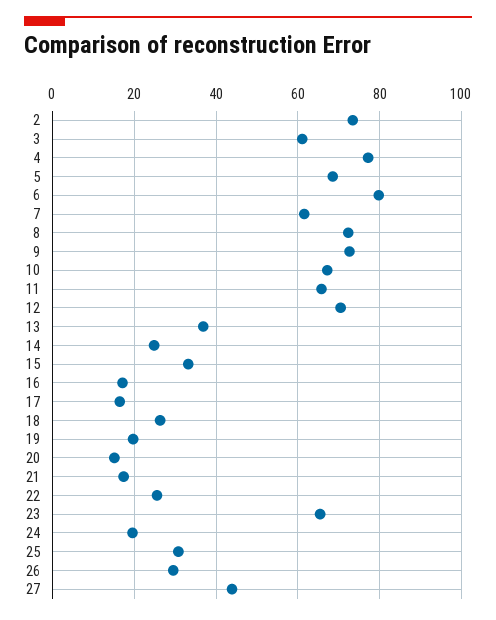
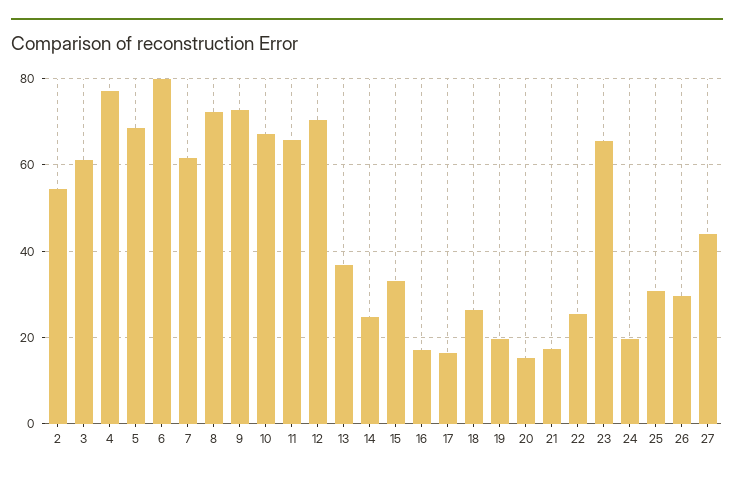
2: 74 -> 54

